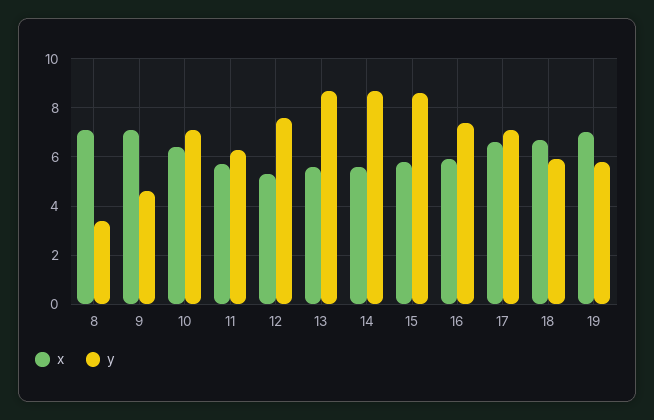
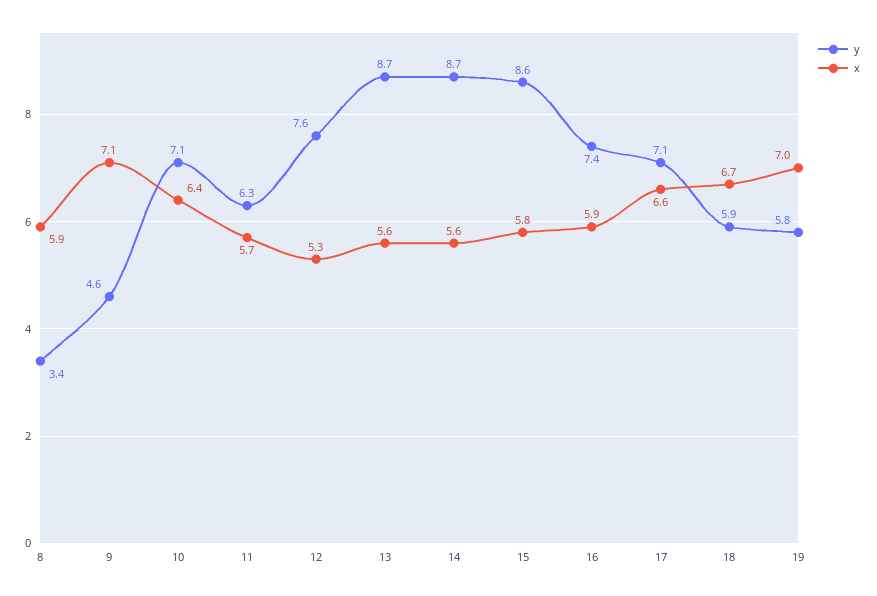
x, 8: 7 -> 5.9

